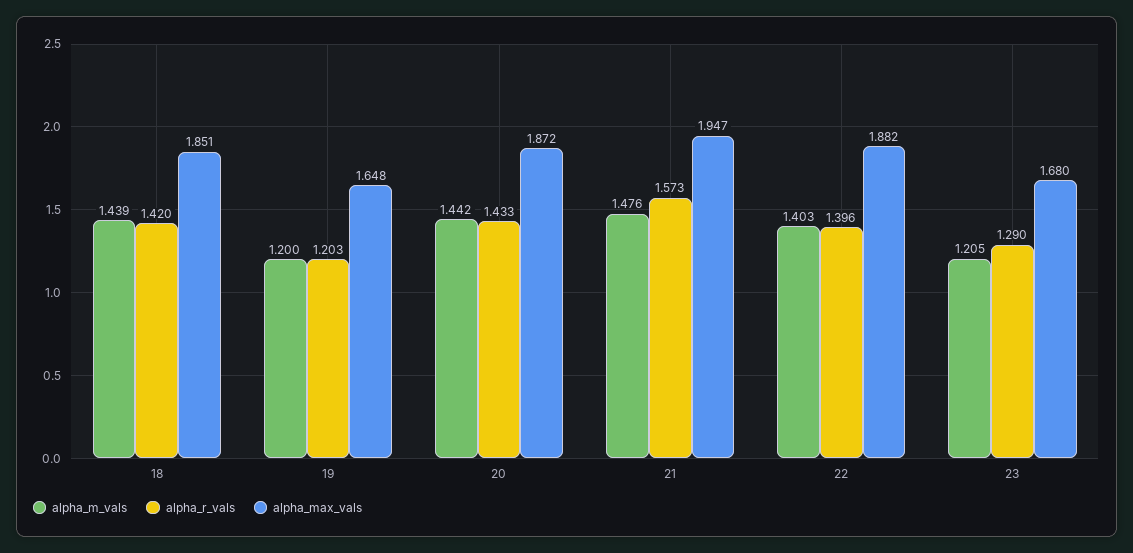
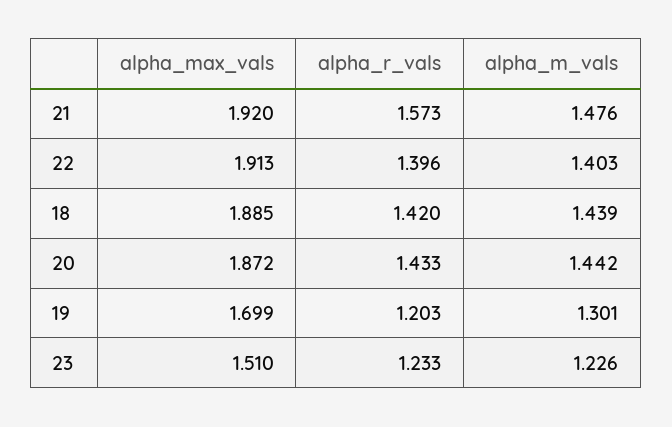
alpha_max_vals, 18: 1.851 -> 1.885
alpha_m_vals, 19: 1.2 -> 1.301
alpha_max_vals, 19: 1.648 -> 1.699
alpha_max_vals, 21: 1.947 -> 1.92
alpha_max_vals, 22: 1.882 -> 1.913
alpha_m_vals, 23: 1.205 -> 1.226
alpha_r_vals, 23: 1.29 -> 1.233
alpha_max_vals, 23: 1.68 -> 1.51

